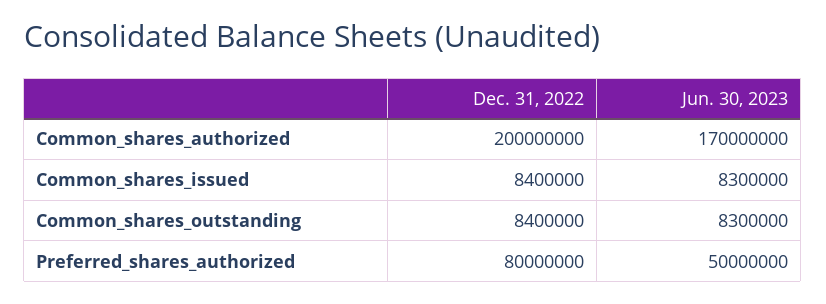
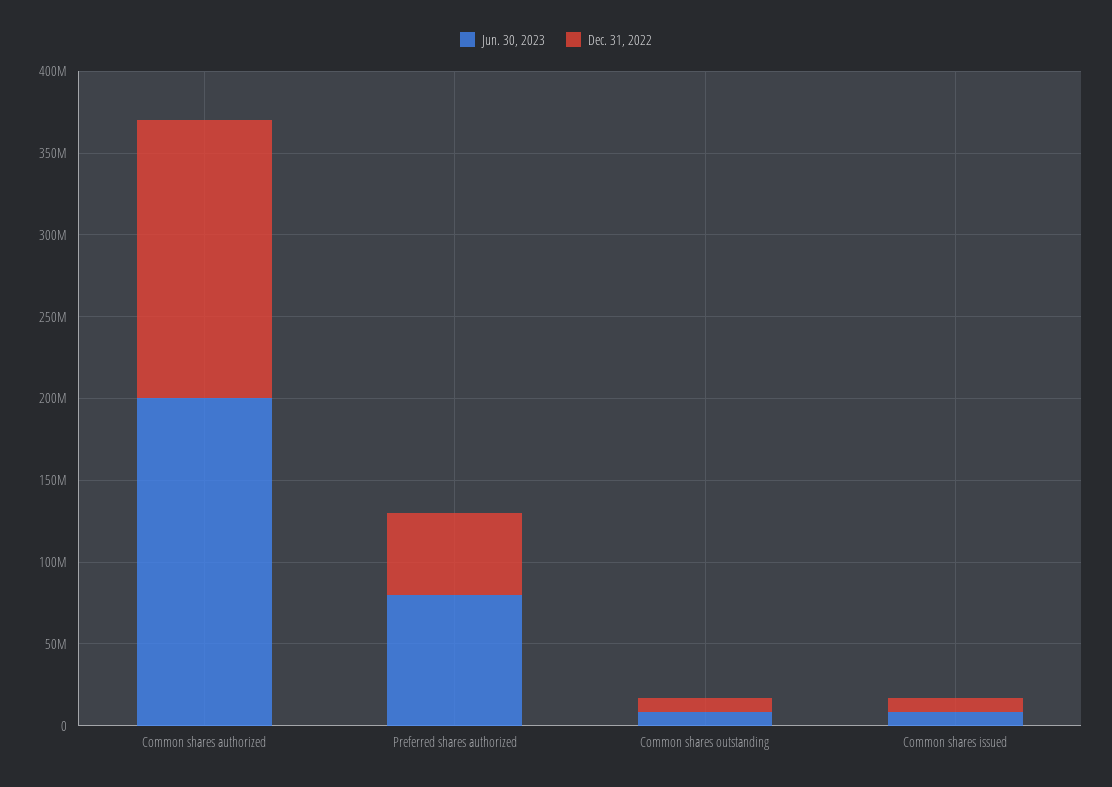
Dec. 31, 2022, Common_shares_authorized: 200000000 -> 170000000
Jun. 30, 2023, Common_shares_authorized: 170000000 -> 200000000
Dec. 31, 2022, Preferred_shares_authorized: 80000000 -> 50000000
Jun. 30, 2023, Preferred_shares_authorized: 50000000 -> 80000000

